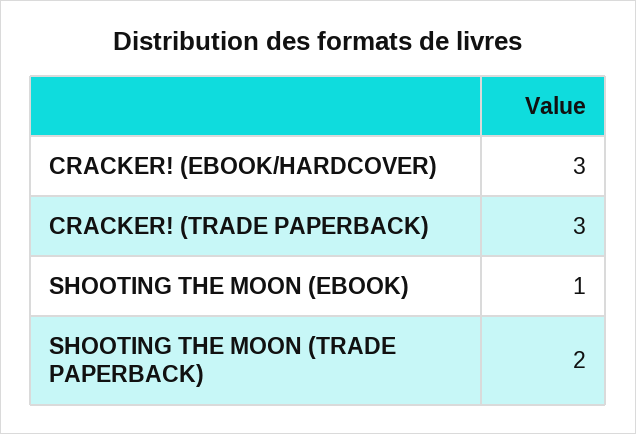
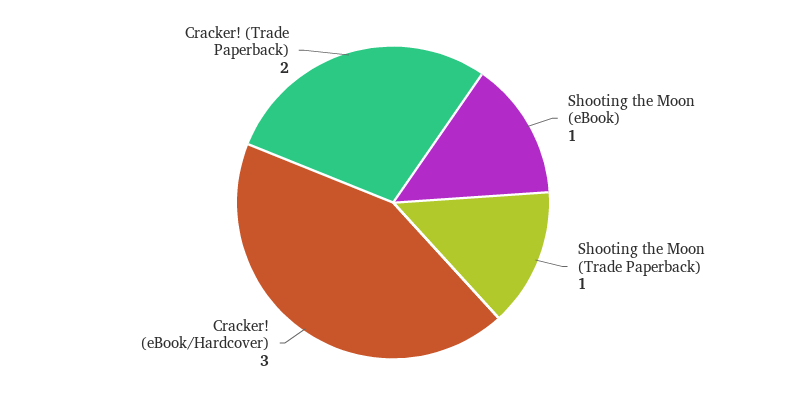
CRACKER! (TRADE PAPERBACK): 3 -> 2
SHOOTING THE MOON (TRADE PAPERBACK): 2 -> 1

